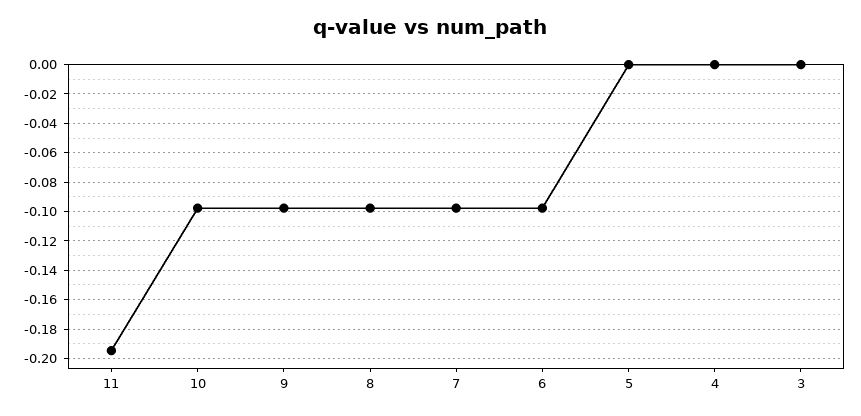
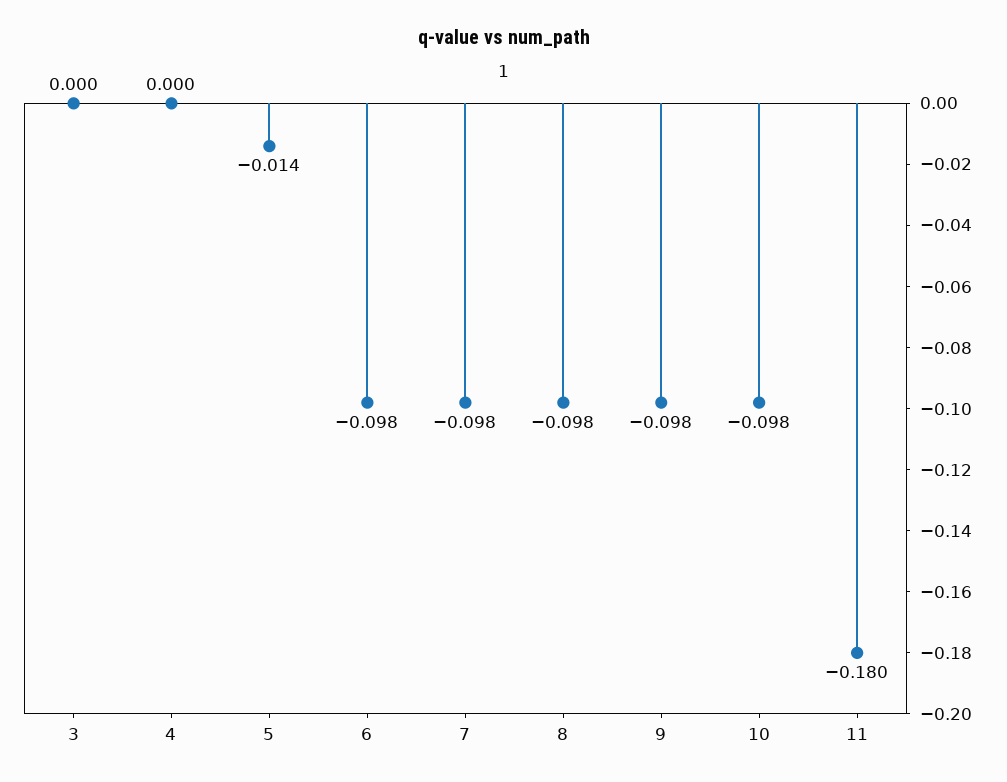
11: -0.195 -> -0.18
5: 0 -> -0.014

